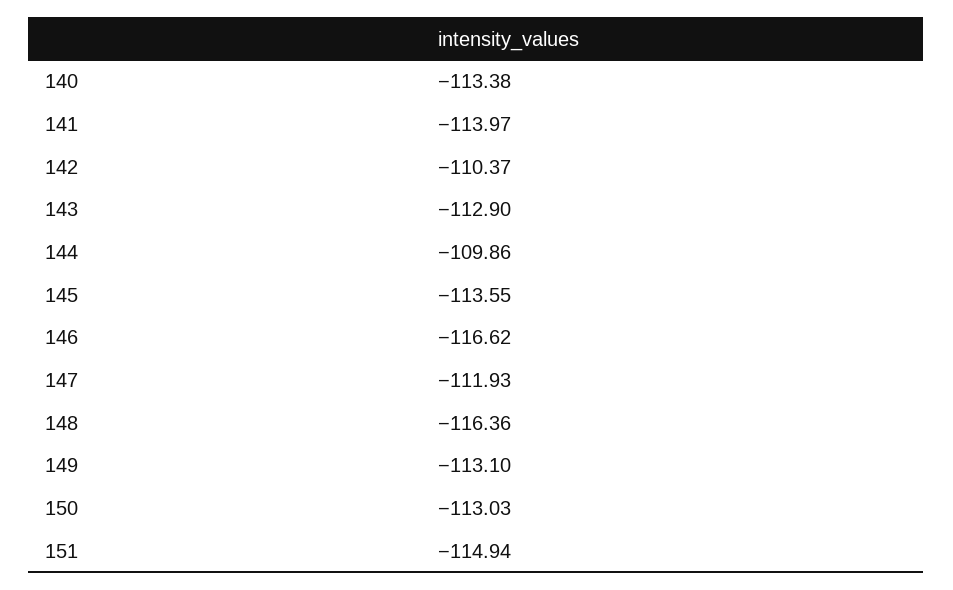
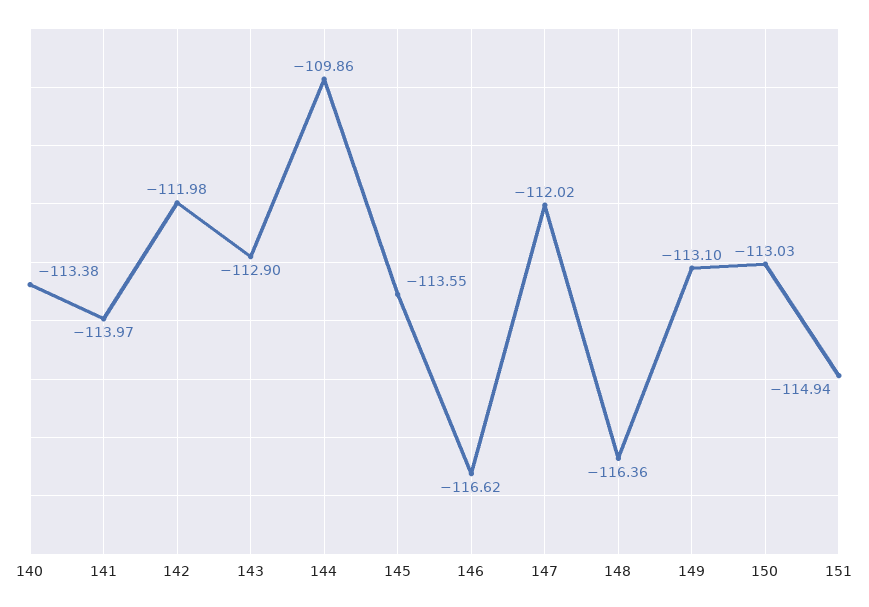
142: -110.37 -> -111.98
147: -111.93 -> -112.02

